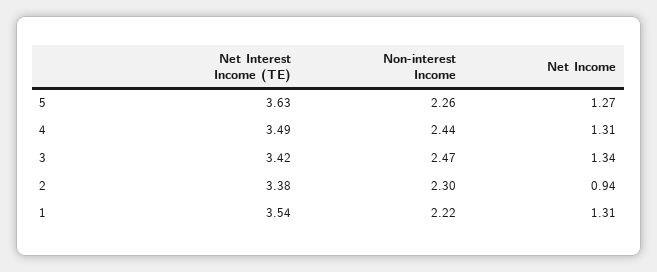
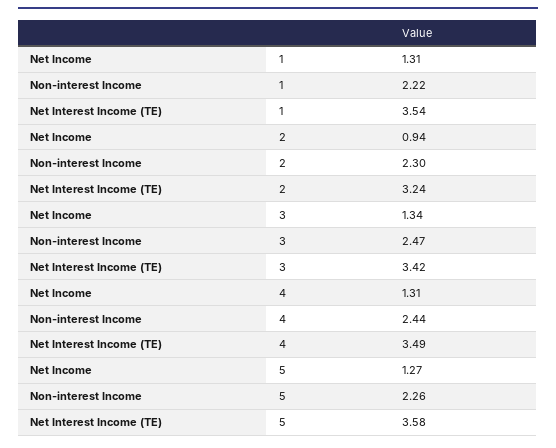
Net Interest Income (TE), 5: 3.63 -> 3.58
Net Interest Income (TE), 2: 3.38 -> 3.24

